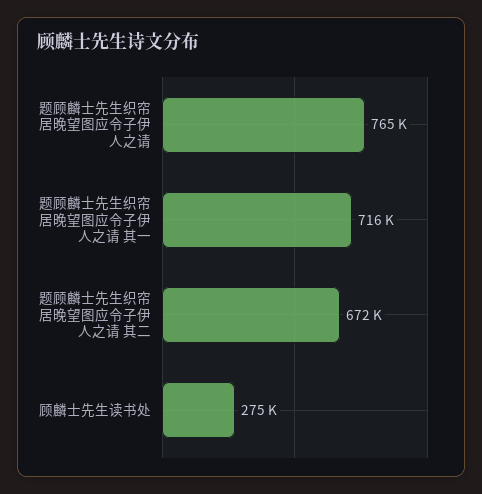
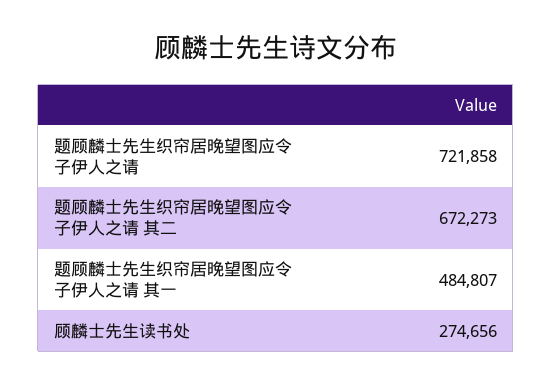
题顾麟士先生织帘居晚望图应令子伊人之请: 765000 -> 721858
题顾麟士先生织帘居晚望图应令子伊人之请 其一: 716000 -> 484807

